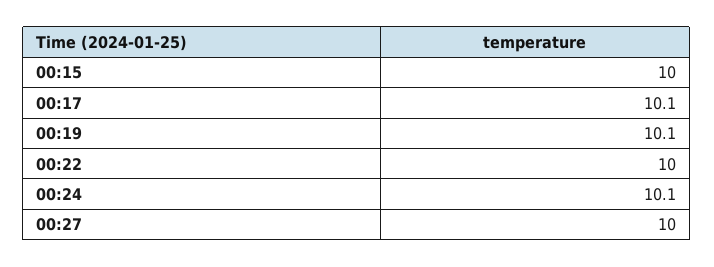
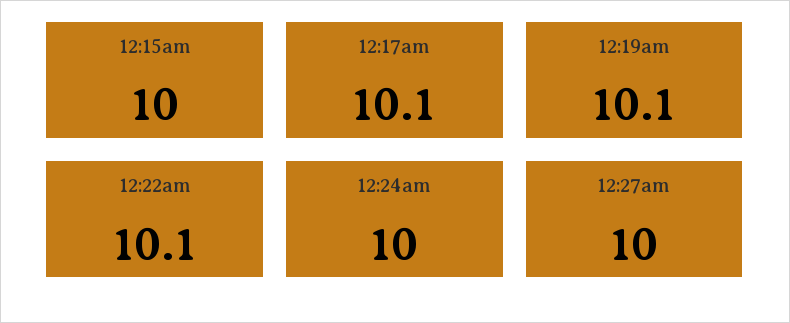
00:22: 10 -> 10.1
00:24: 10.1 -> 10

